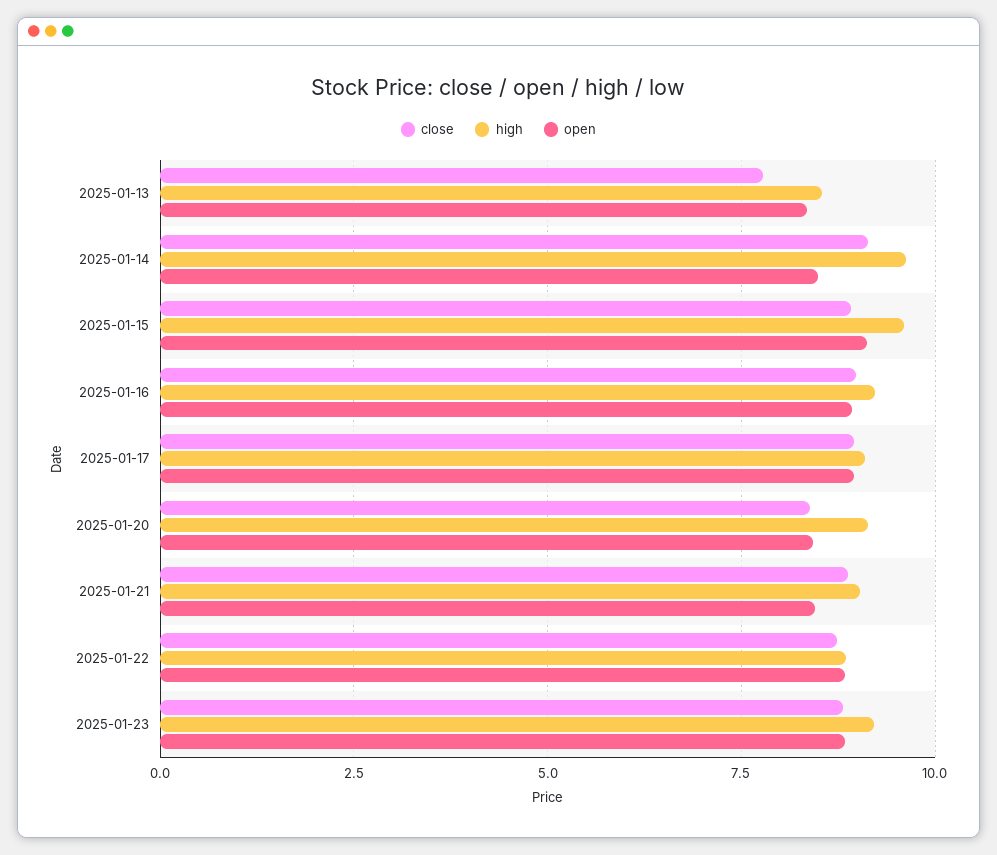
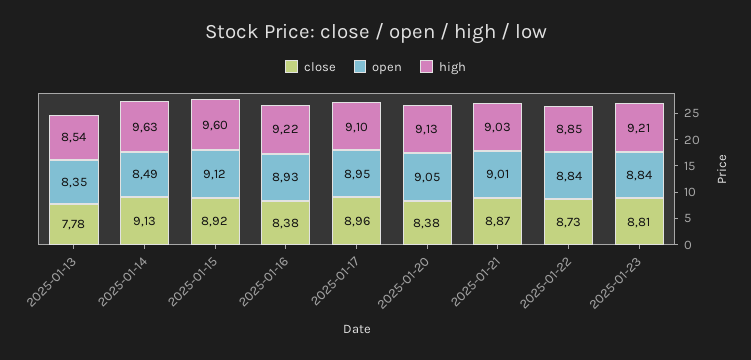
close, 2025-01-16: 9 -> 8.38
open, 2025-01-20: 8.5 -> 9.05
open, 2025-01-21: 8.5 -> 9.01

